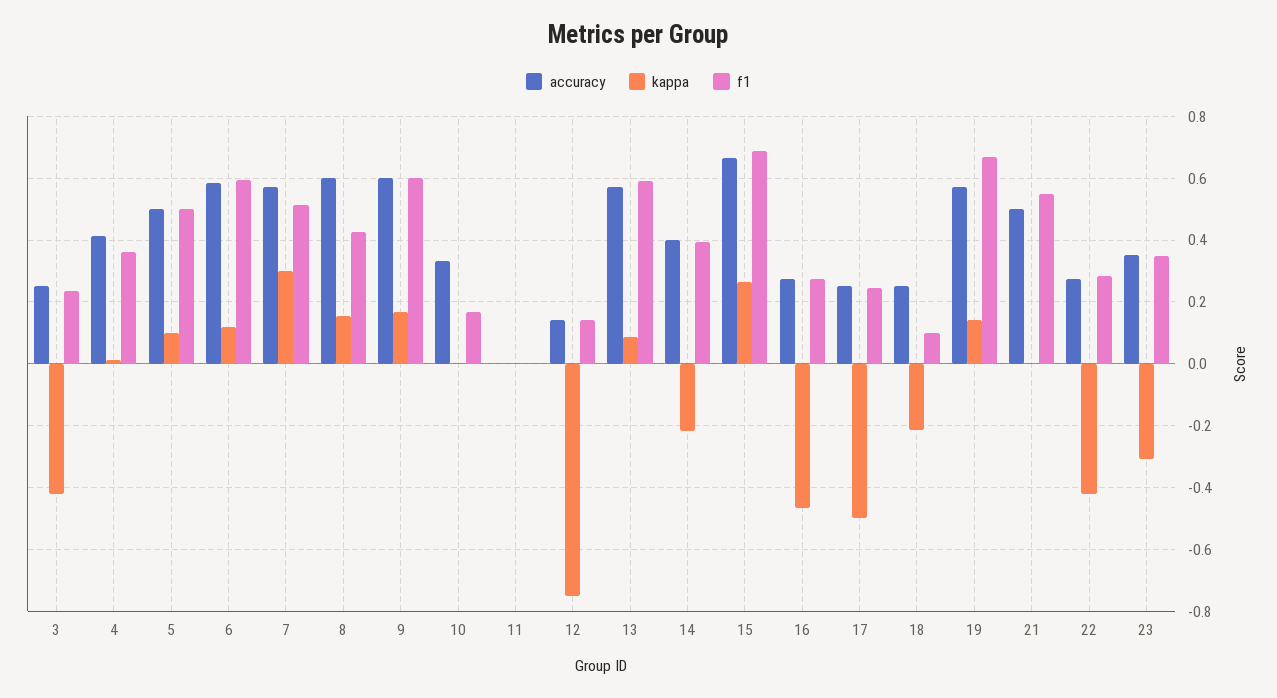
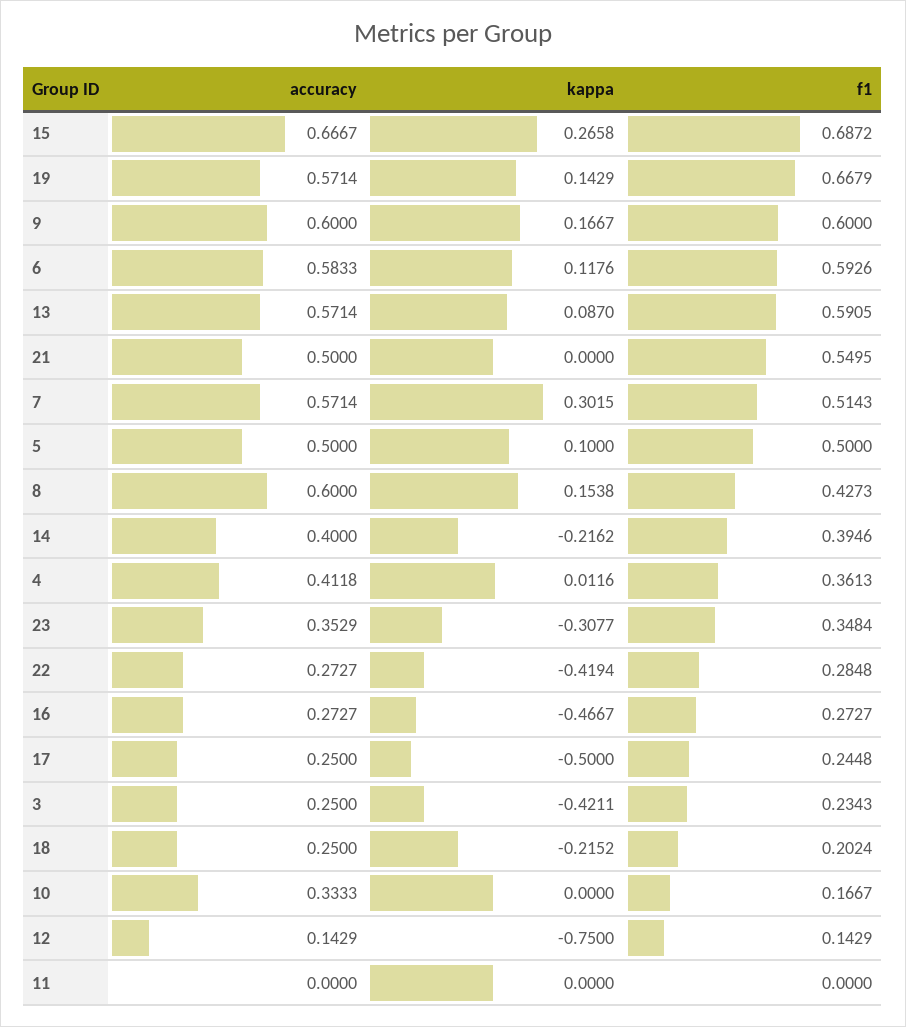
f1, 18: 0.1 -> 0.2024

